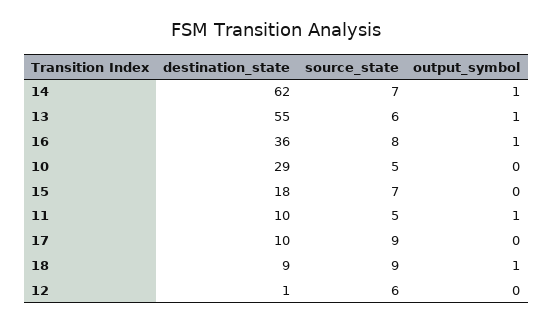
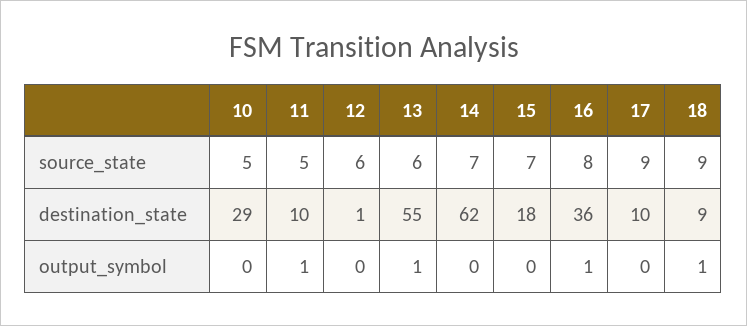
output_symbol, 14: 1 -> 0

